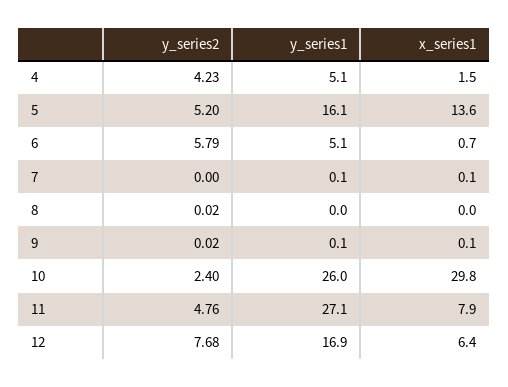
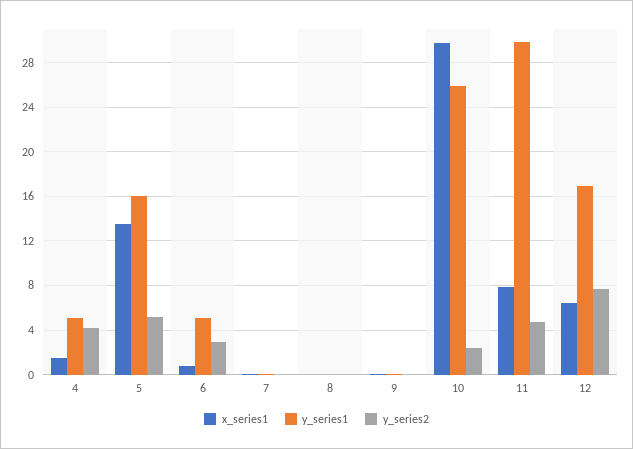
y_series2, 6: 5.79 -> 3
y_series1, 11: 27.1 -> 30

